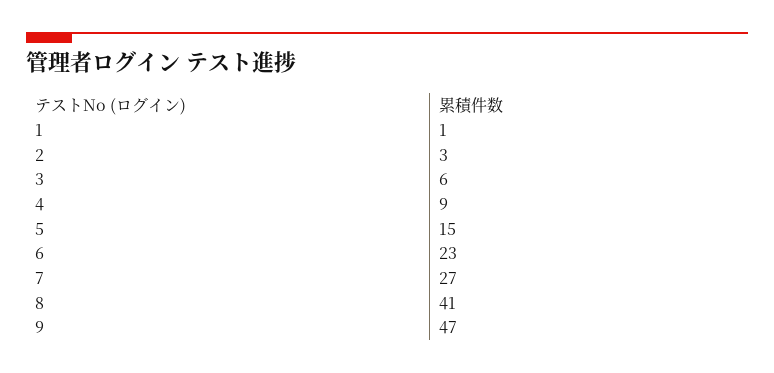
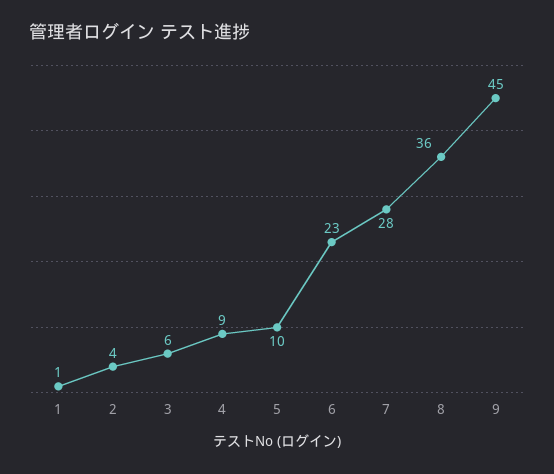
2: 3 -> 4
5: 15 -> 10
7: 27 -> 28
8: 41 -> 36
9: 47 -> 45

